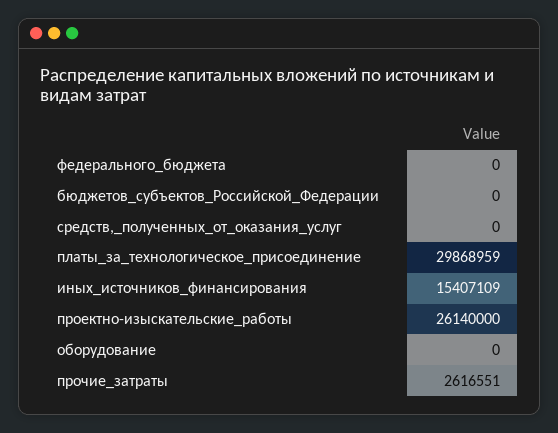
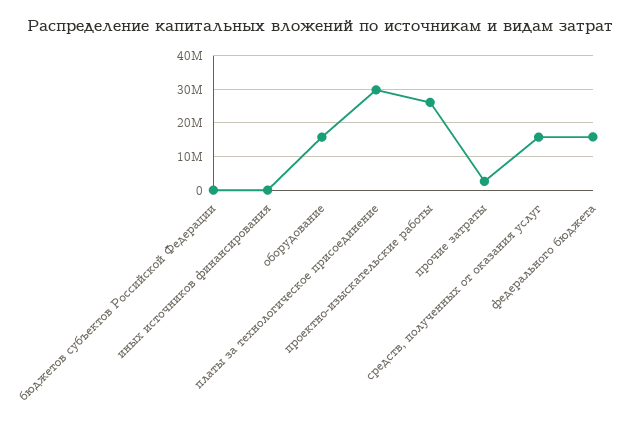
федерального_бюджета: 0 -> 16000000
средств,_полученных_от_оказания_услуг: 0 -> 16000000
иных_источников_финансирования: 15407109 -> 0
оборудование: 0 -> 16000000

